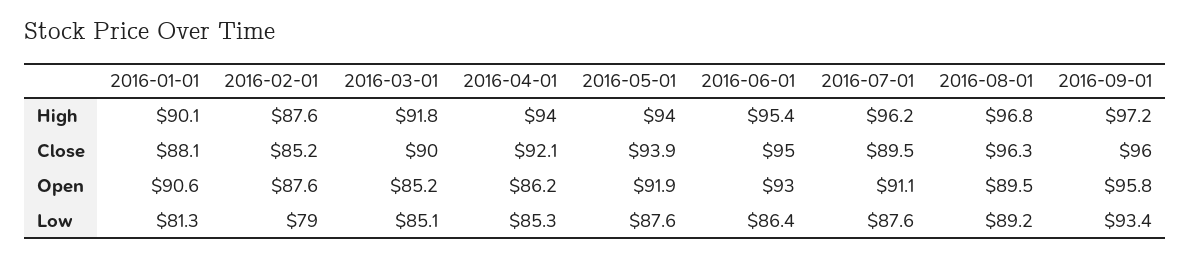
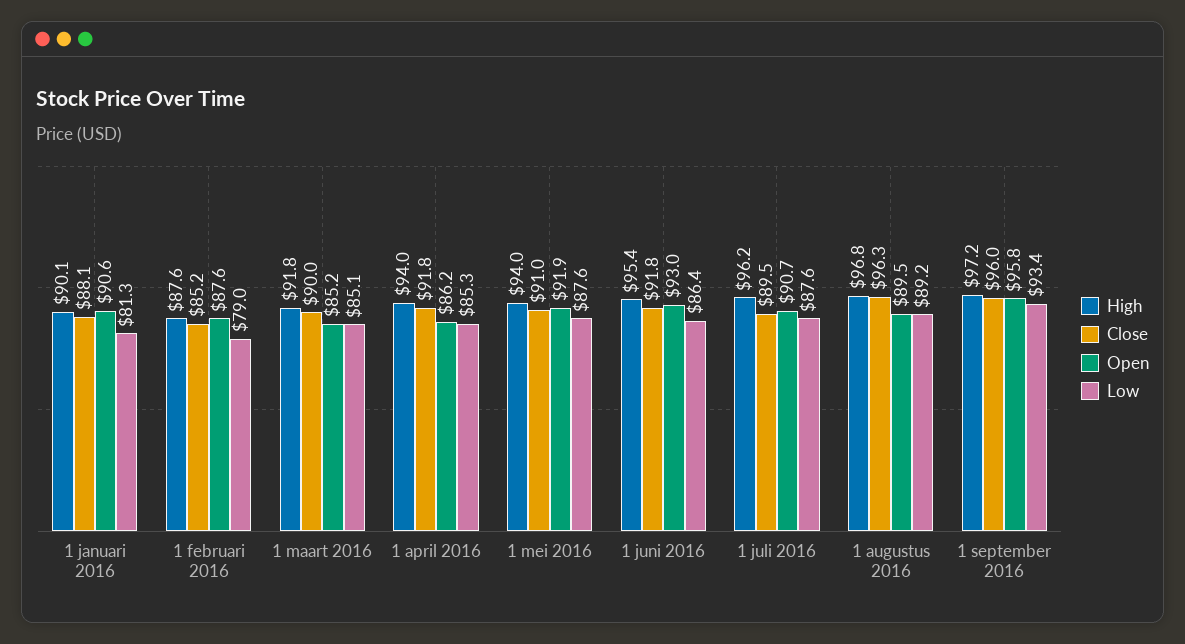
Close, 2016-04-01: 92.1 -> 91.8
Close, 2016-05-01: 93.9 -> 91
Close, 2016-06-01: 95 -> 91.8
Open, 2016-07-01: 91.1 -> 90.7

